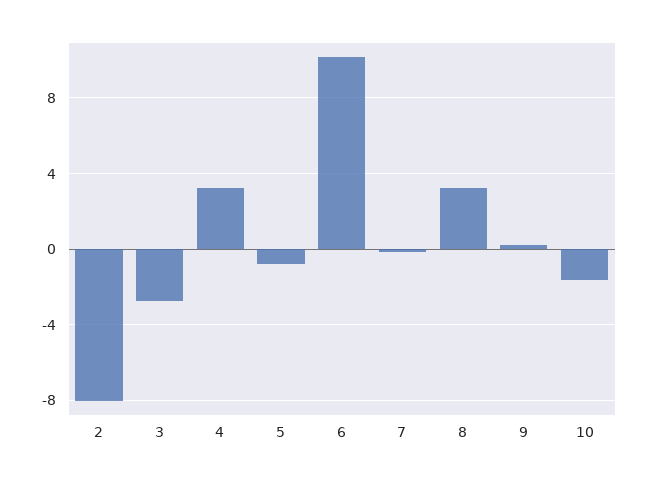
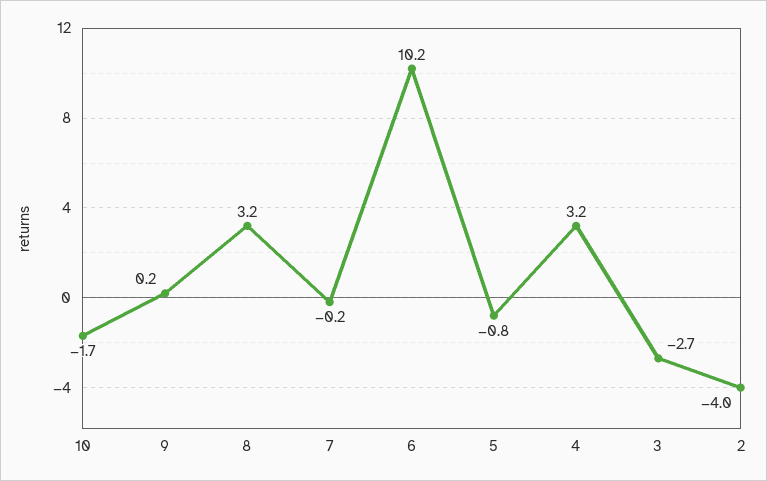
2: -8 -> -4

